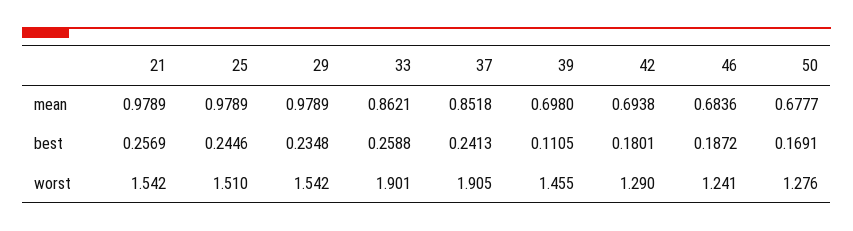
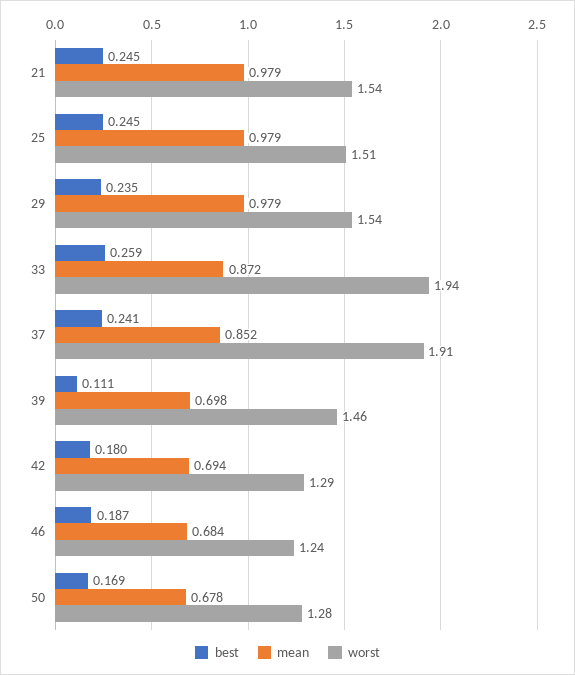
mean, 33: 0.8621 -> 0.872
best, 21: 0.2569 -> 0.245
worst, 33: 1.901 -> 1.94

